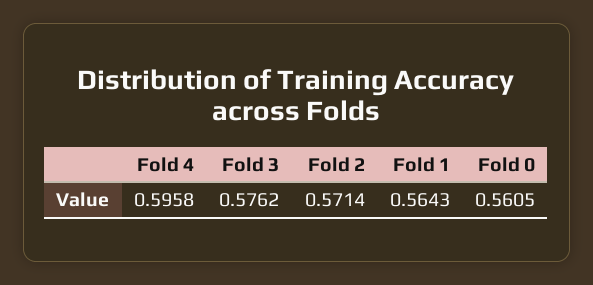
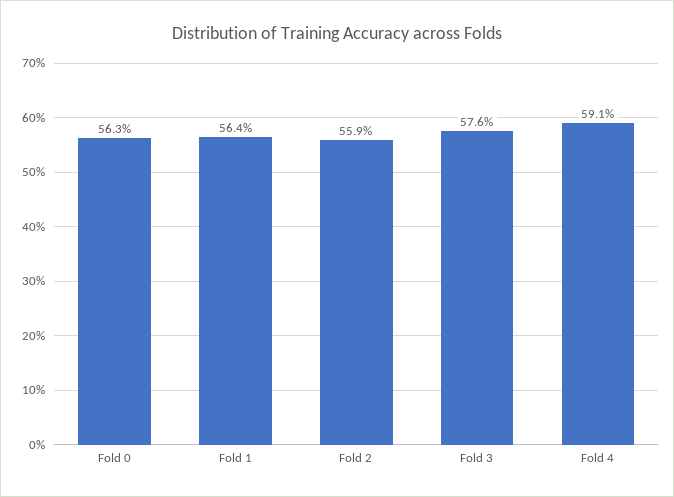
Fold 4: 0.5958 -> 0.591
Fold 2: 0.5714 -> 0.559
Fold 0: 0.5605 -> 0.563

